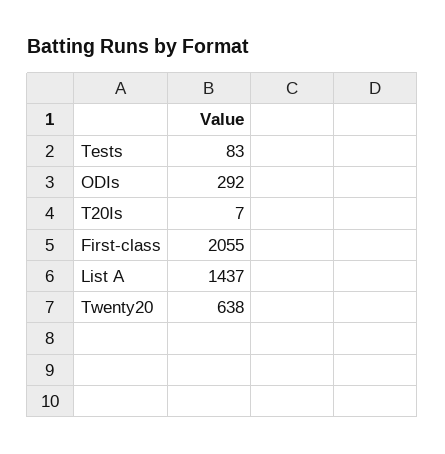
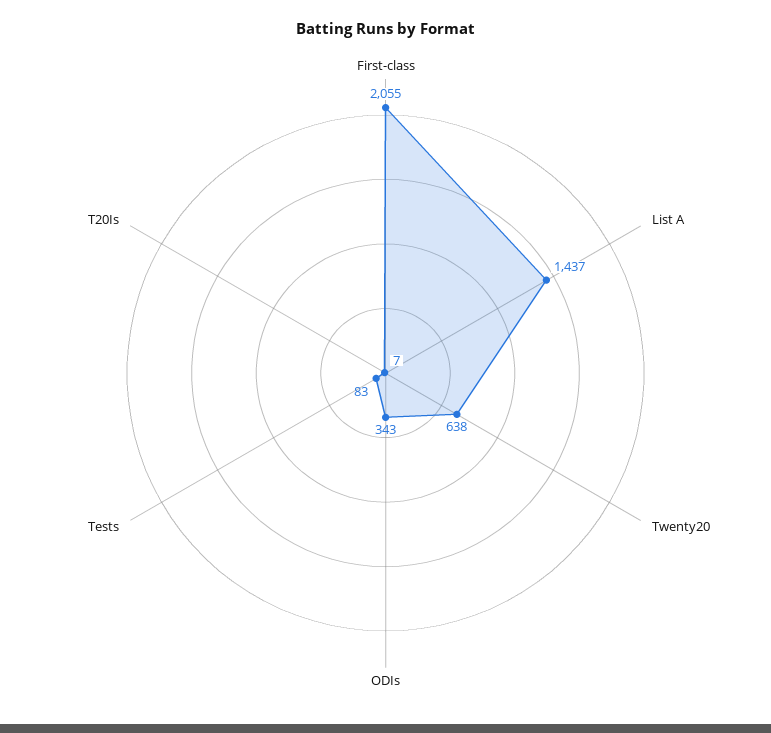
ODIs: 292 -> 343

